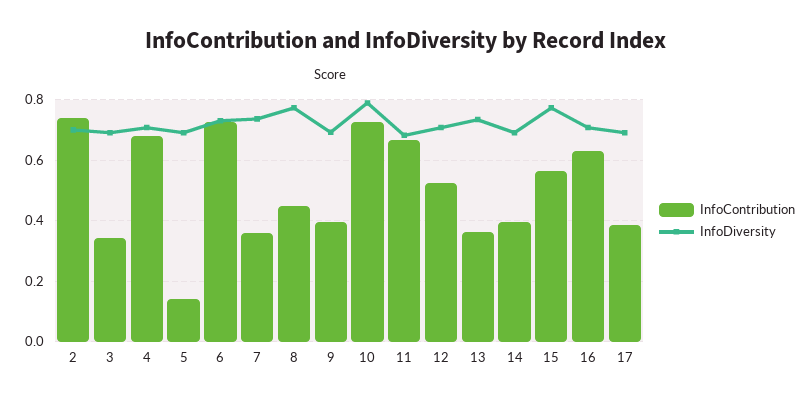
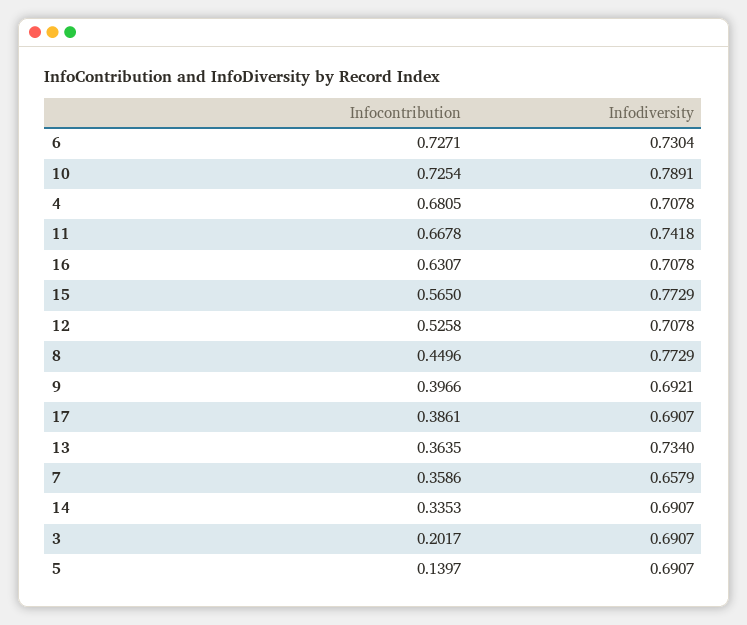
InfoContribution, 2: 0.74 -> none
InfoDiversity, 2: 0.7 -> none
InfoContribution, 3: 0.34 -> 0.2017
InfoDiversity, 7: 0.74 -> 0.6579
InfoDiversity, 11: 0.68 -> 0.7418
InfoContribution, 14: 0.4 -> 0.3353

